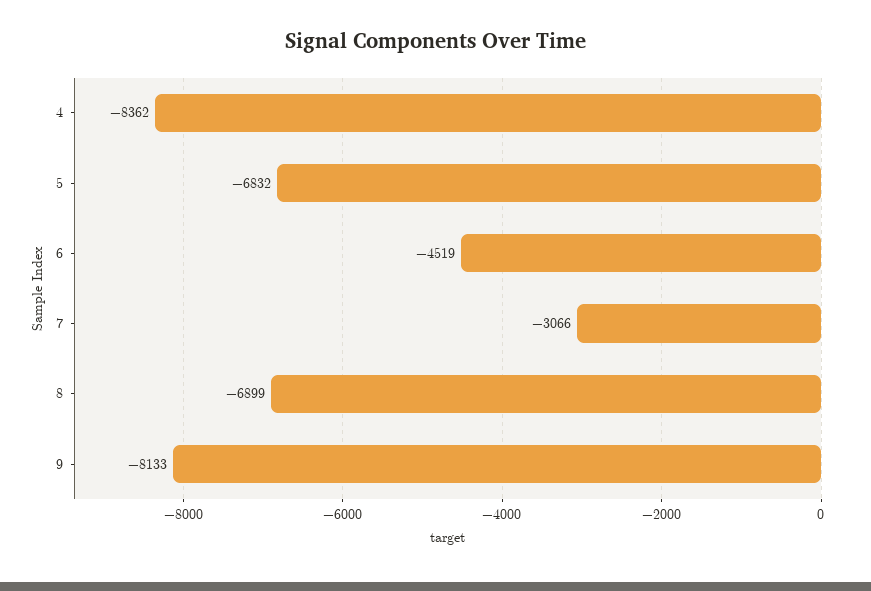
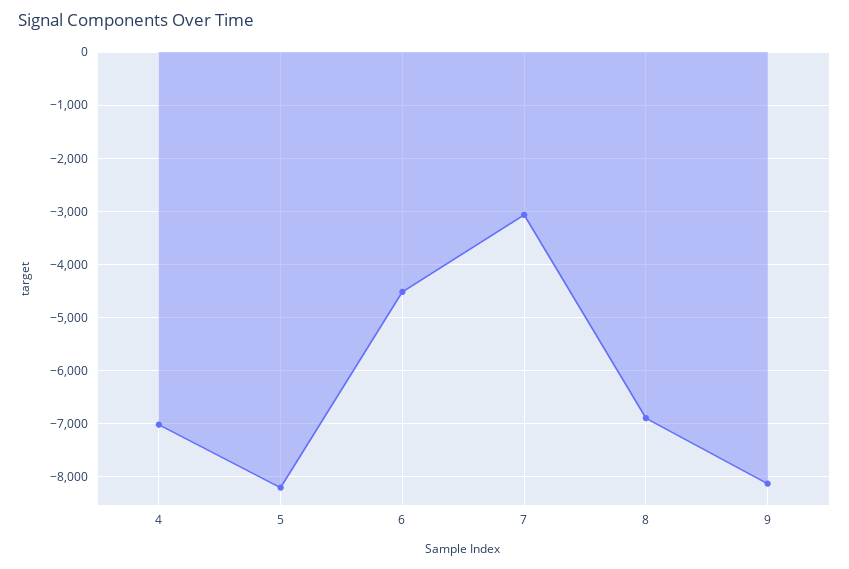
4: -8362 -> -7000
5: -6832 -> -8200

